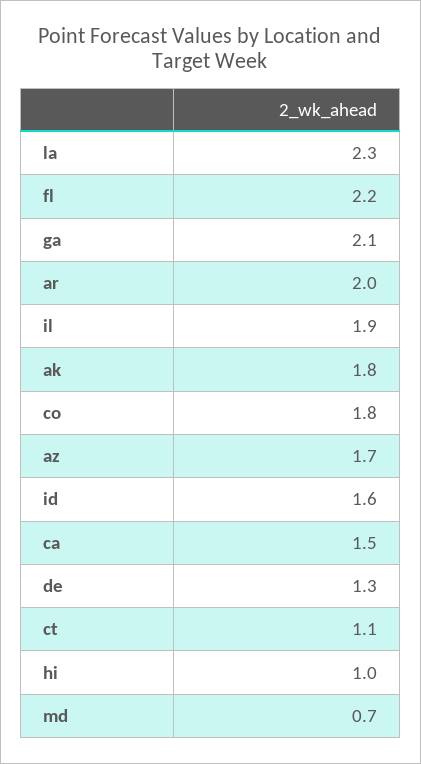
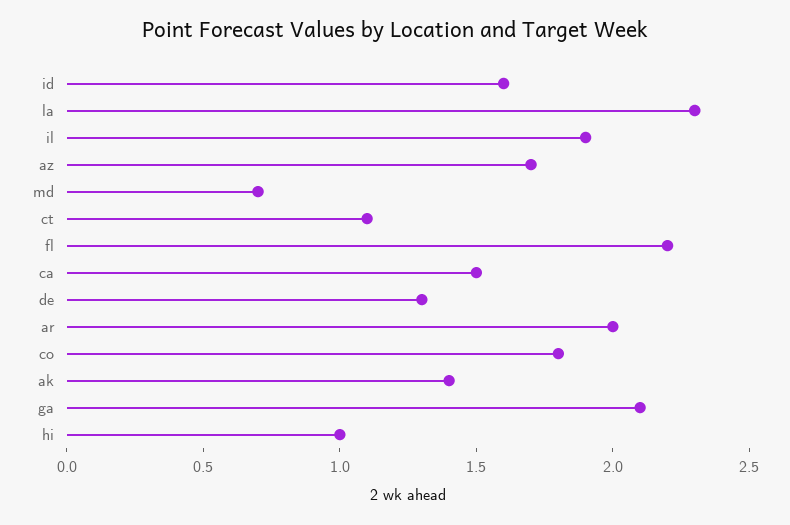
ak: 1.8 -> 1.4

